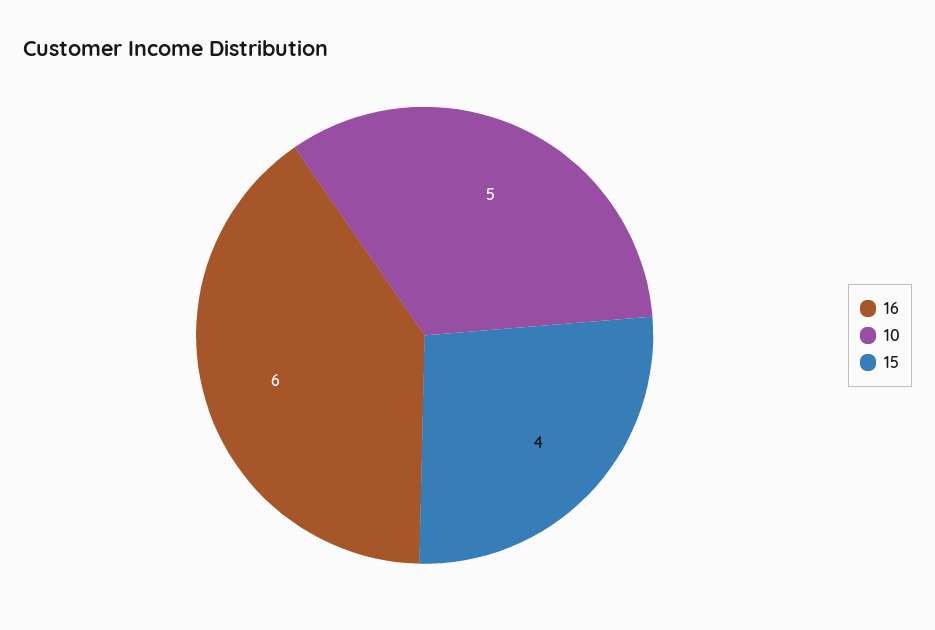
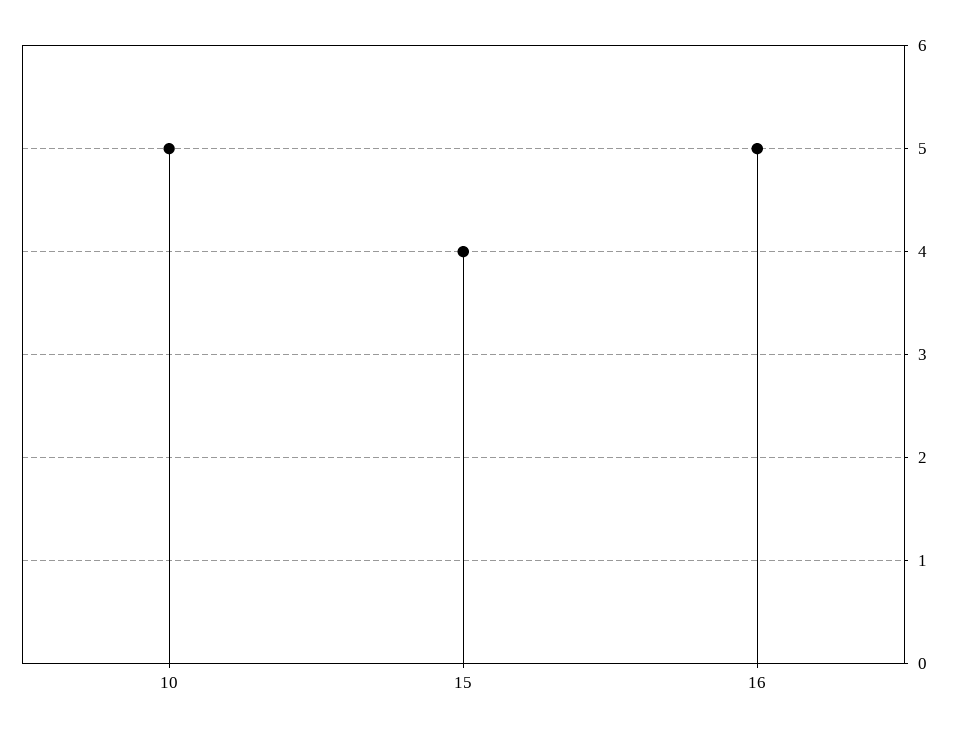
16: 6 -> 5

